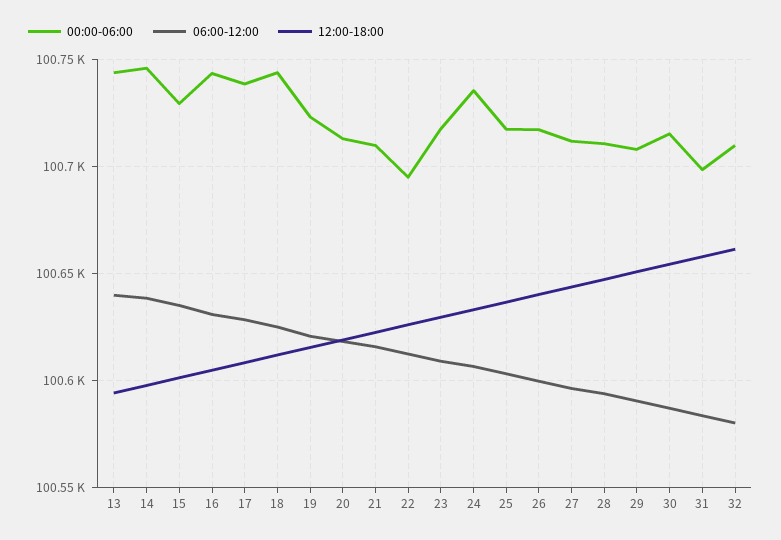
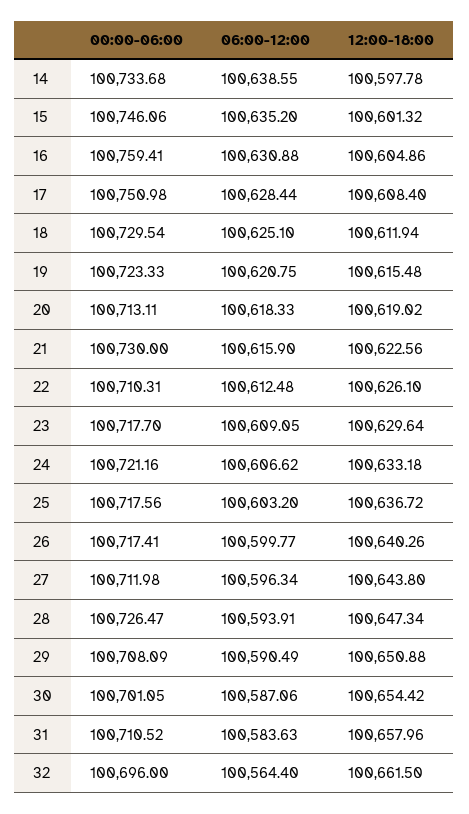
00:00-06:00, 13: 100745 -> none
06:00-12:00, 13: 100640 -> none
12:00-18:00, 13: 100595 -> none
00:00-06:00, 14: 100745 -> 100733.68
00:00-06:00, 15: 100730 -> 100746.06
00:00-06:00, 16: 100745 -> 100759.41
00:00-06:00, 17: 100740 -> 100750.98
00:00-06:00, 18: 100745 -> 100729.54
00:00-06:00, 21: 100710 -> 100730
00:00-06:00, 22: 100695 -> 100710.31
00:00-06:00, 24: 100735 -> 100721.16
00:00-06:00, 28: 100710 -> 100726.47
00:00-06:00, 30: 100715 -> 100701.05
00:00-06:00, 31: 100700 -> 100710.52
00:00-06:00, 32: 100710 -> 100696
06:00-12:00, 32: 100580 -> 100564.4

